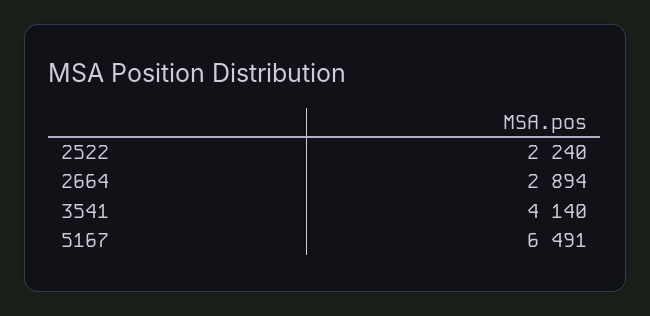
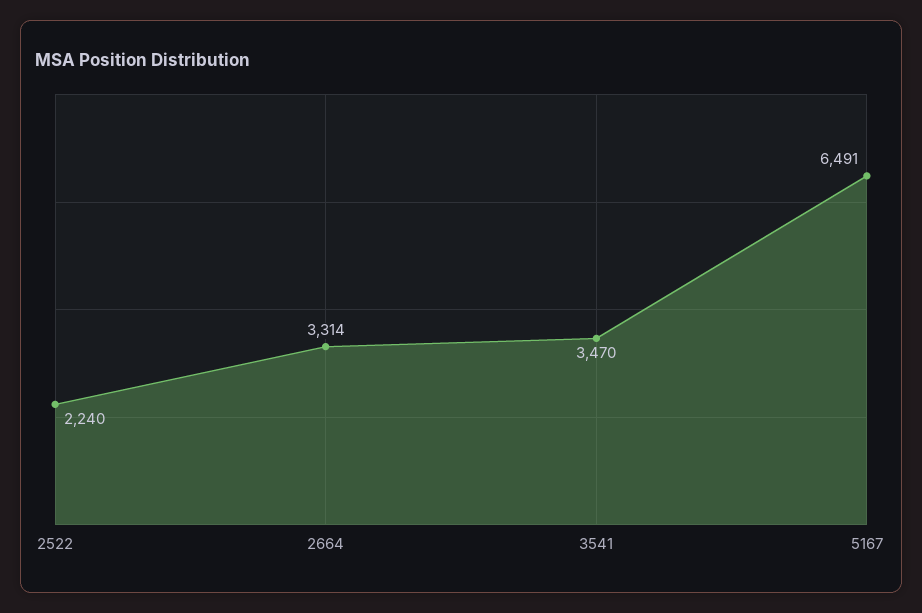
2664: 2894 -> 3314
3541: 4140 -> 3470

